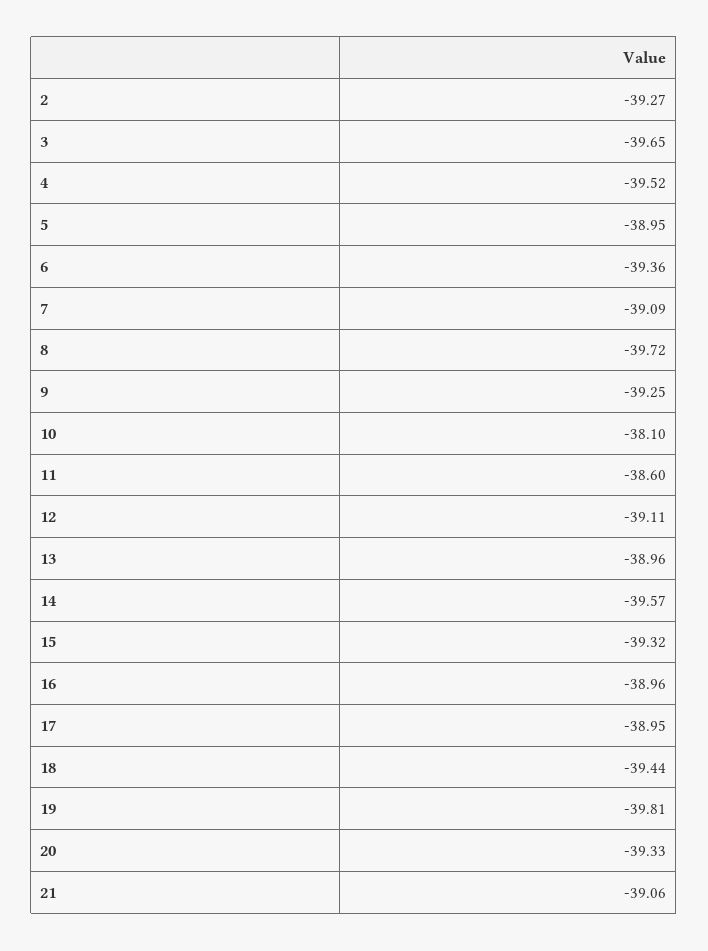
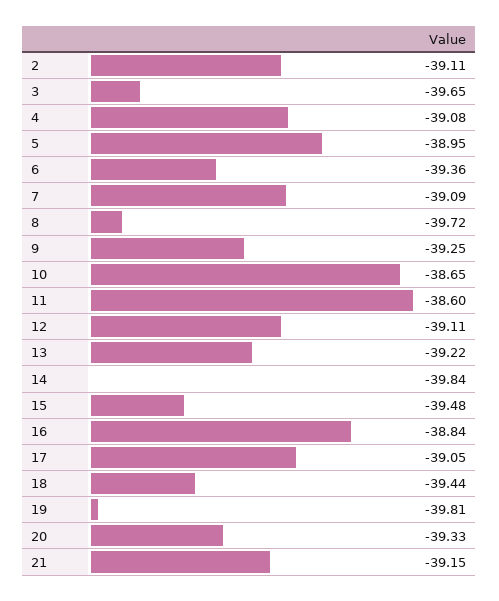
2: -39.27 -> -39.11
4: -39.52 -> -39.08
10: -38.1 -> -38.65
13: -38.96 -> -39.22
14: -39.57 -> -39.84
15: -39.32 -> -39.48
16: -38.96 -> -38.84
17: -38.95 -> -39.05
21: -39.06 -> -39.15

